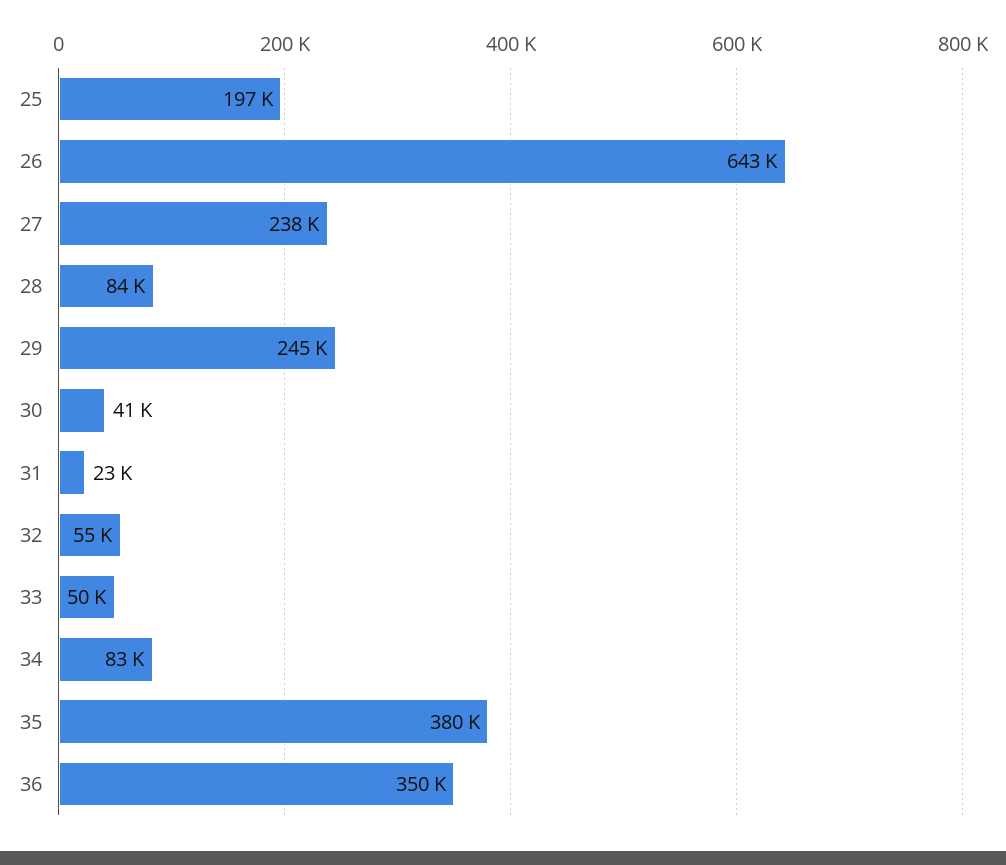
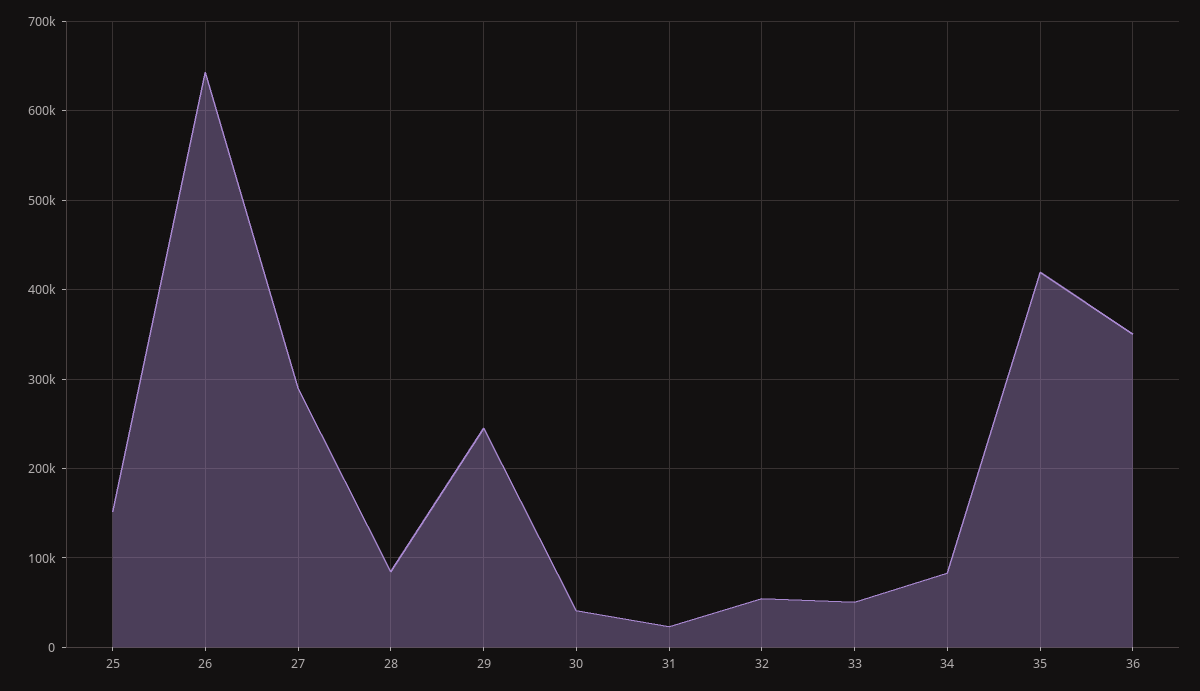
25: 197000 -> 150000
27: 238000 -> 290000
35: 380000 -> 420000

